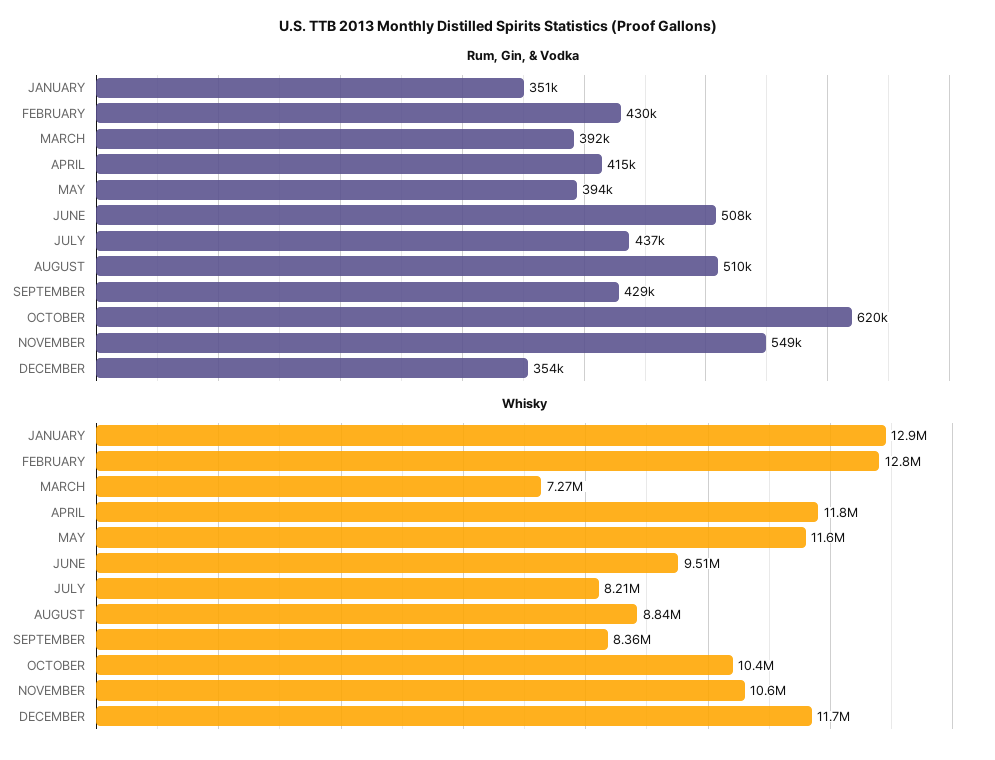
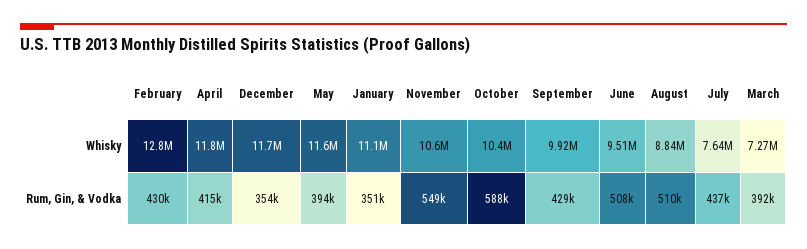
Rum, Gin, & Vodka, OCTOBER: 620000 -> 588000
Whisky, JANUARY: 12900000 -> 11100000
Whisky, JULY: 8210000 -> 7640000
Whisky, SEPTEMBER: 8360000 -> 9920000

